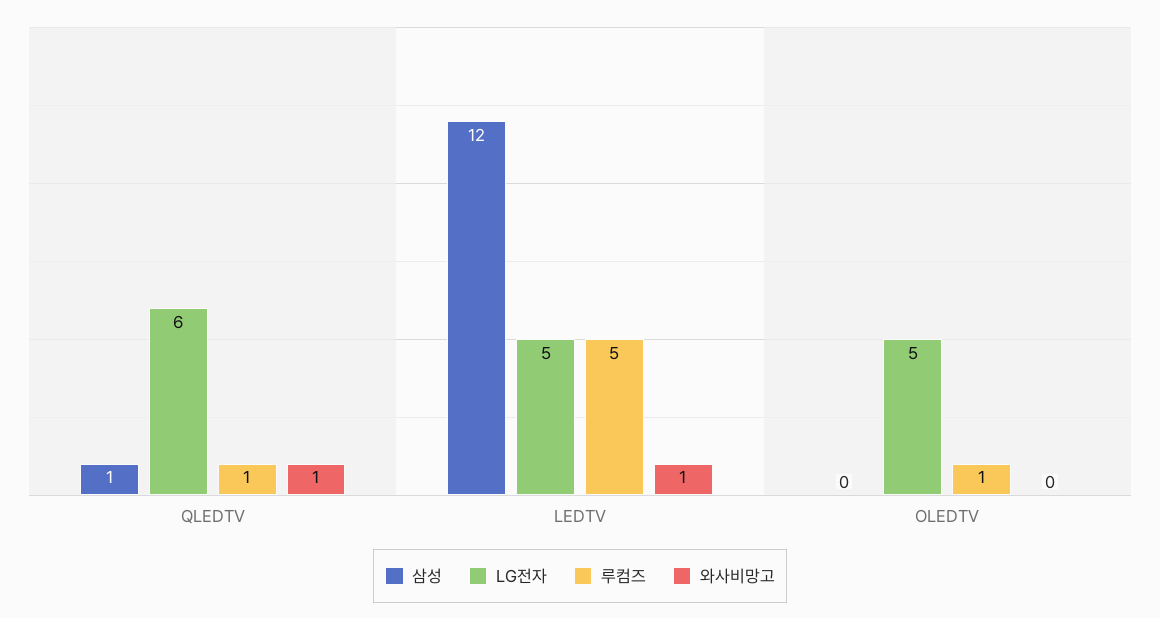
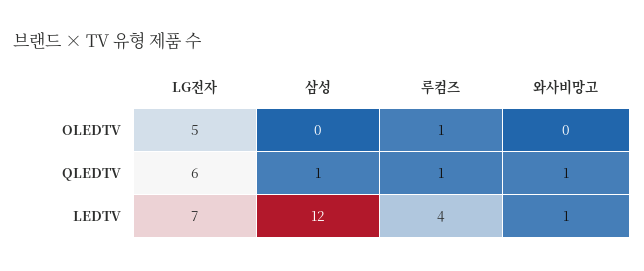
LG전자, LEDTV: 5 -> 7
루컴즈, LEDTV: 5 -> 4

